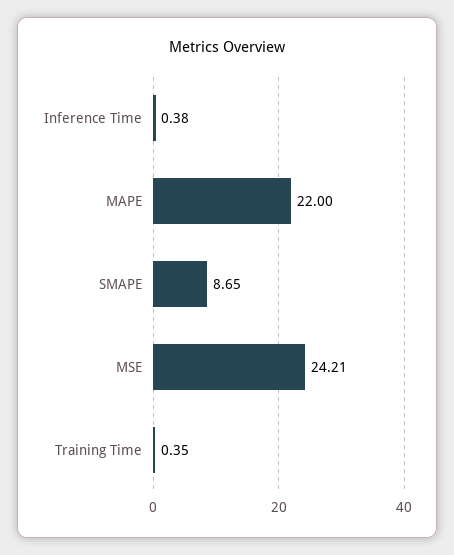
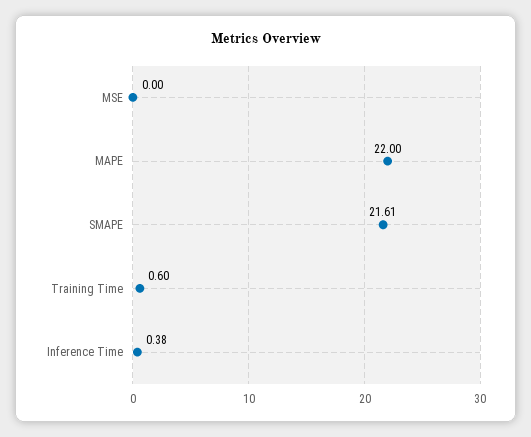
SMAPE: 8.65 -> 21.61
MSE: 24.21 -> 0
Training Time: 0.35 -> 0.6

